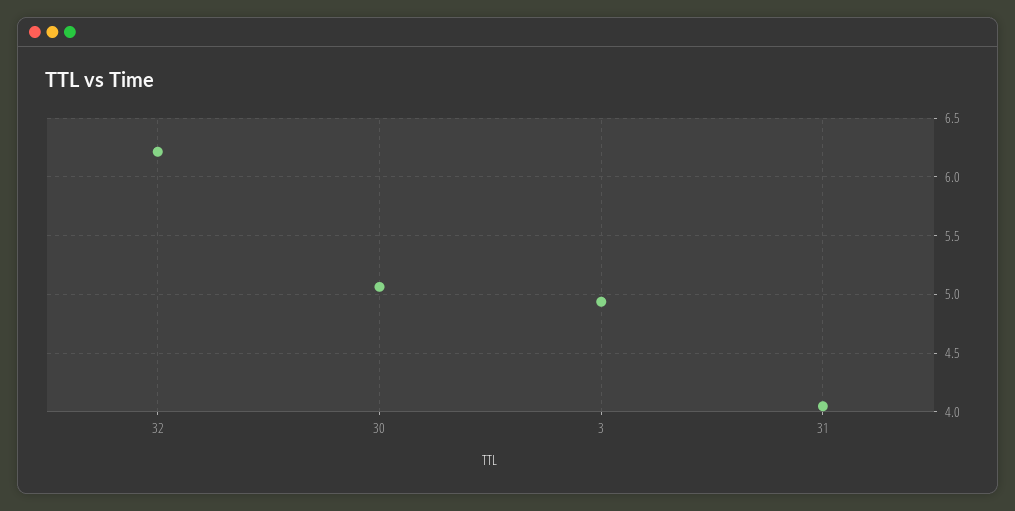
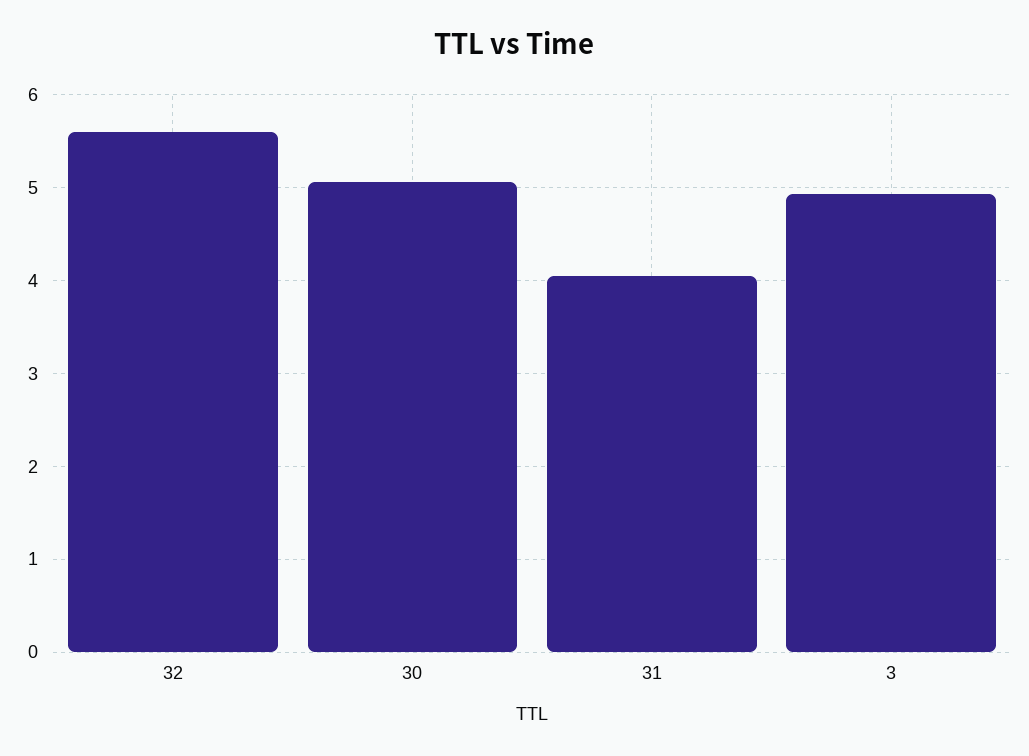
32: 6.2 -> 5.6

